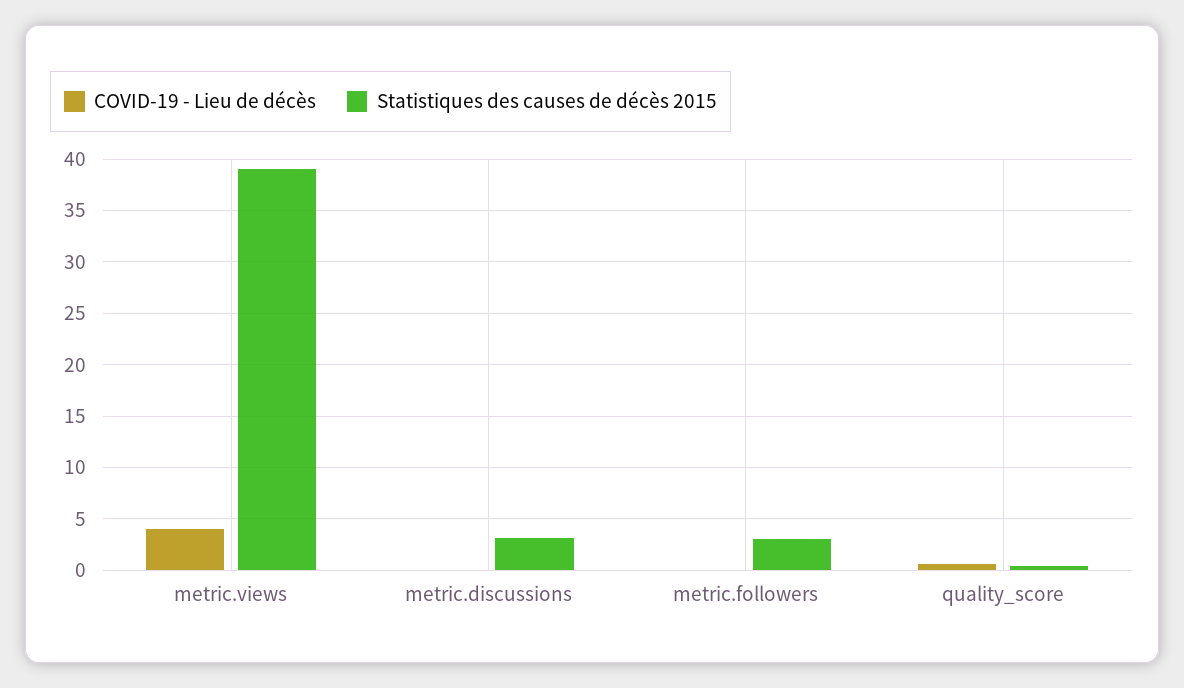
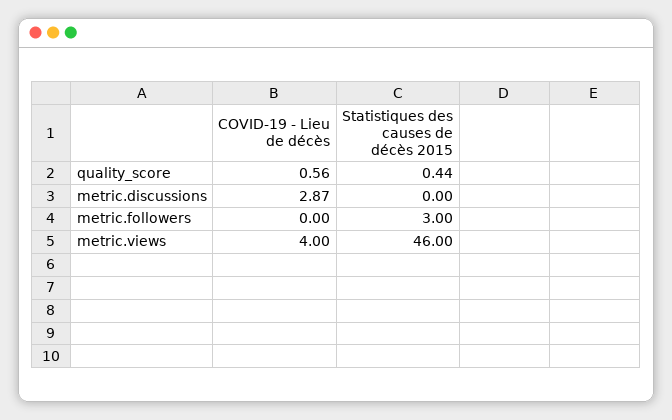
Statistiques des causes de décès 2015, metric.views: 39 -> 46
COVID-19 - Lieu de décès, metric.discussions: 0 -> 2.87
Statistiques des causes de décès 2015, metric.discussions: 3 -> 0

